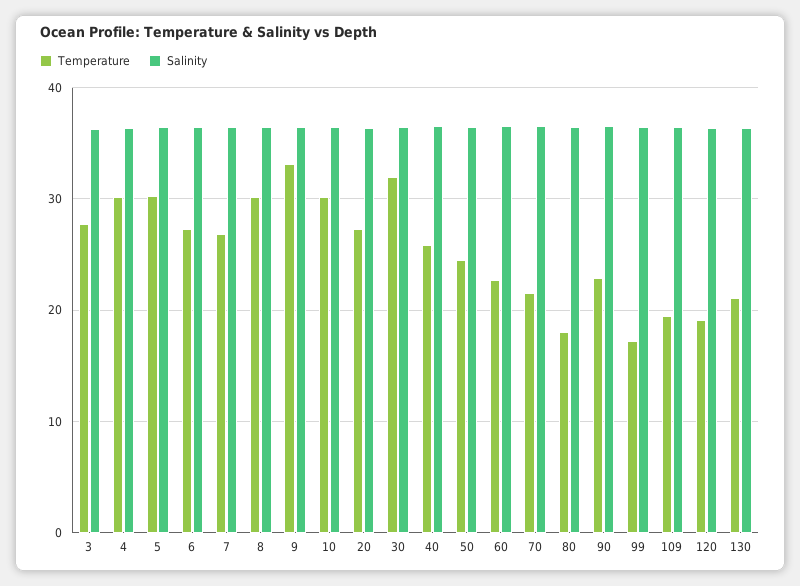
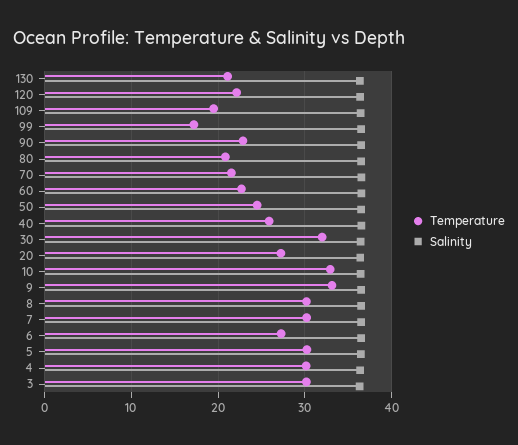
Temperature, 3: 28 -> 30
Temperature, 7: 27 -> 30
Temperature, 10: 30 -> 33
Temperature, 80: 18 -> 21
Temperature, 120: 19 -> 22

